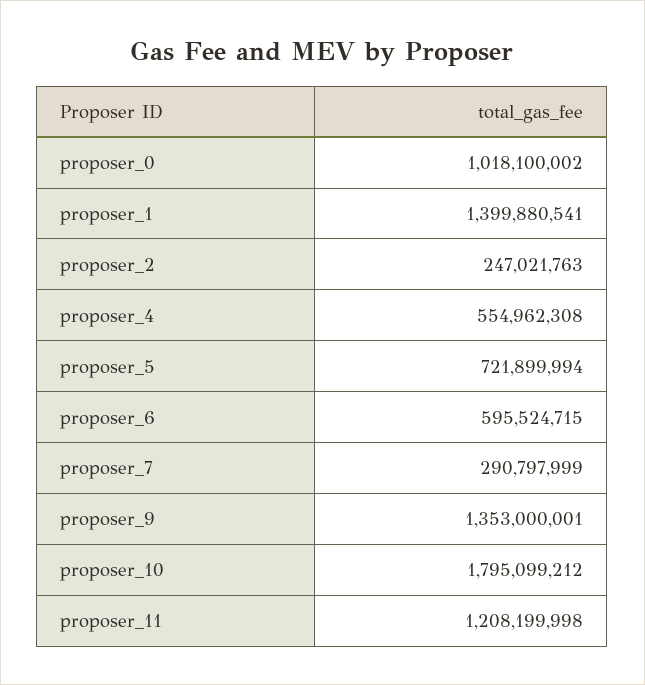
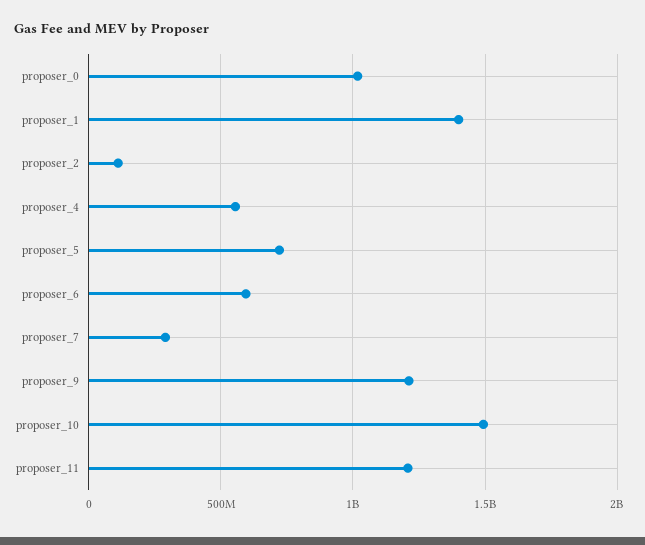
proposer_2: 247021763 -> 100000000
proposer_9: 1353000001 -> 1200000000
proposer_10: 1795099212 -> 1500000000

